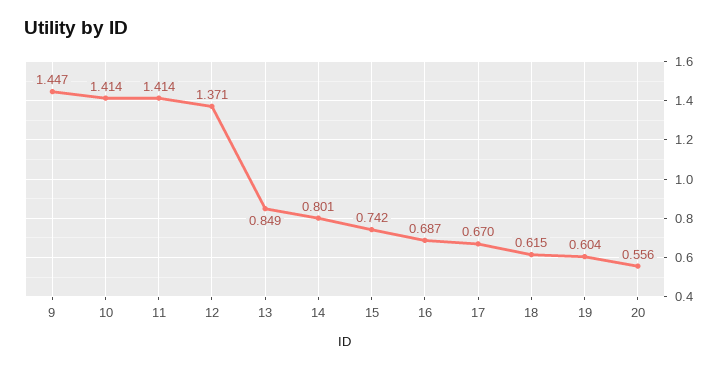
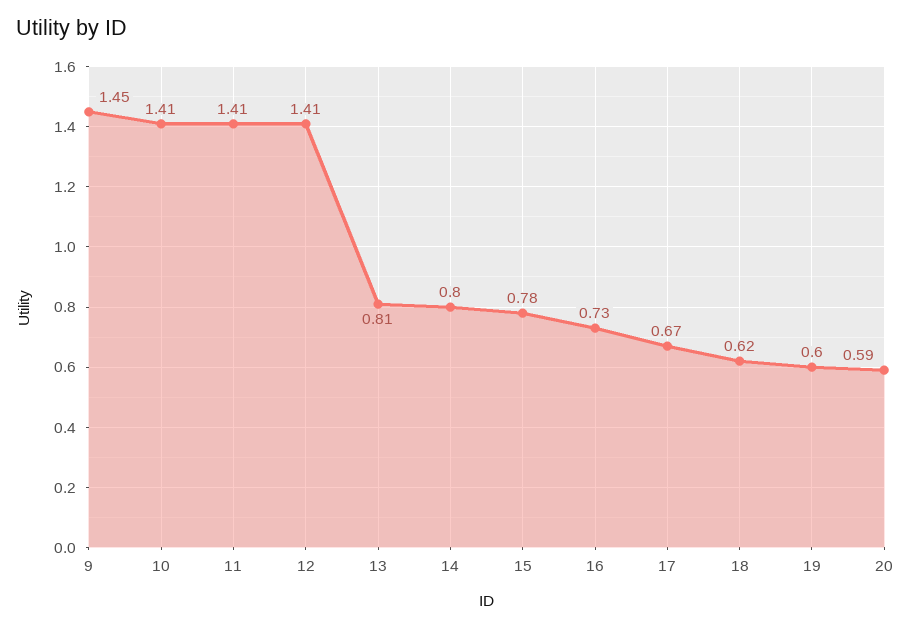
12: 1.371 -> 1.41
13: 0.849 -> 0.81
15: 0.742 -> 0.78
16: 0.687 -> 0.73
20: 0.556 -> 0.59

